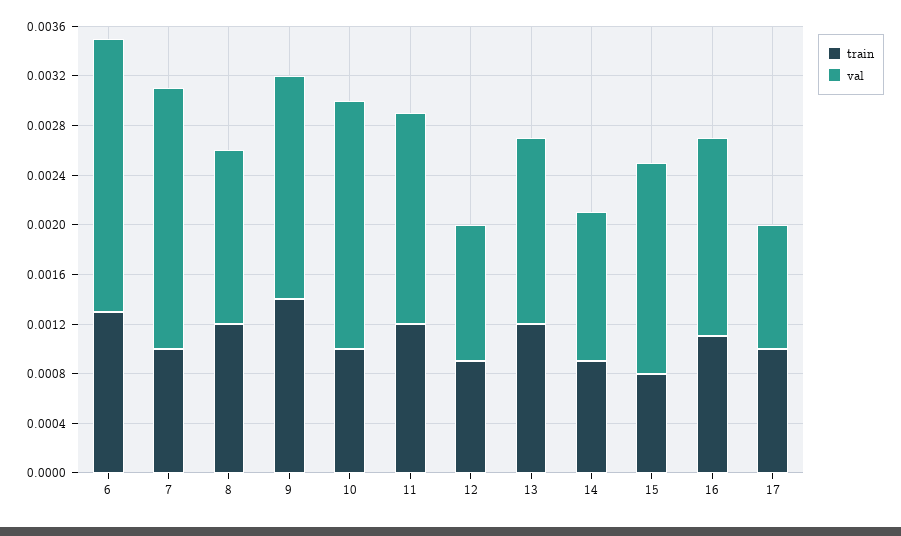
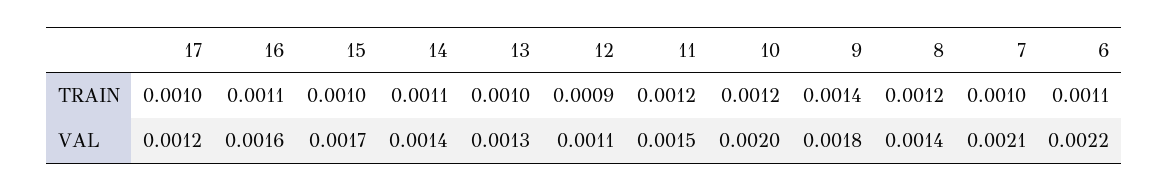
train, 6: 0.0013 -> 0.0011
train, 10: 0.001 -> 0.0012
val, 11: 0.0017 -> 0.0015
train, 13: 0.0012 -> 0.001
val, 13: 0.0015 -> 0.0013
train, 14: 0.0009 -> 0.0011
val, 14: 0.0012 -> 0.0014
train, 15: 0.0008 -> 0.001
val, 17: 0.001 -> 0.0012

